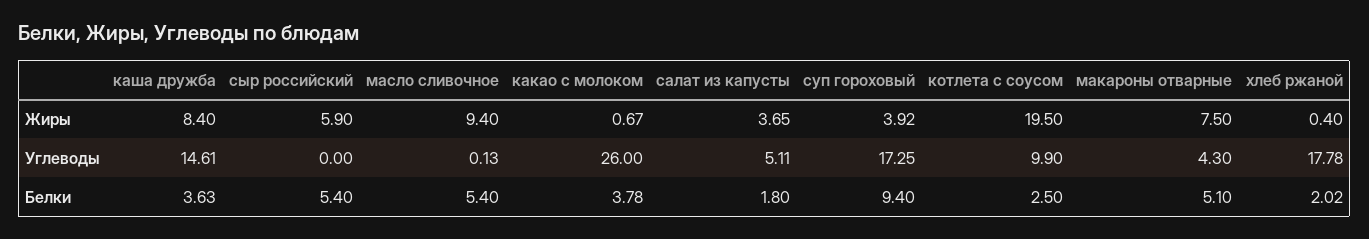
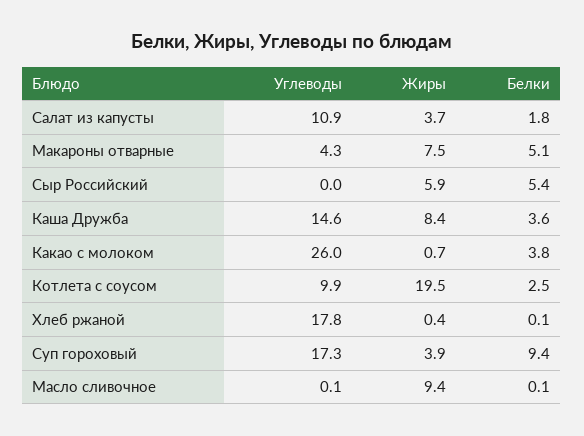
салат из капусты, Углеводы: 5.11 -> 10.9
масло сливочное, Белки: 5.4 -> 0.1
хлеб ржаной, Белки: 2.02 -> 0.1

